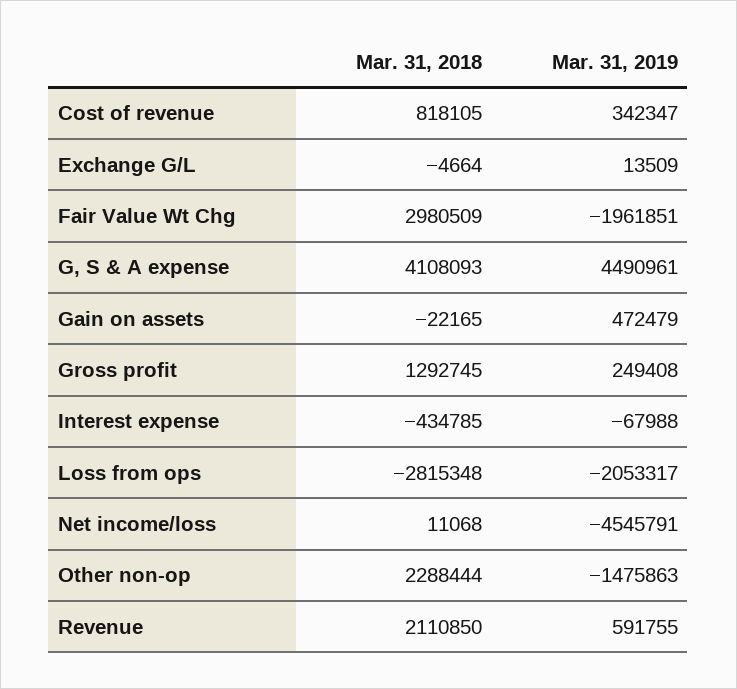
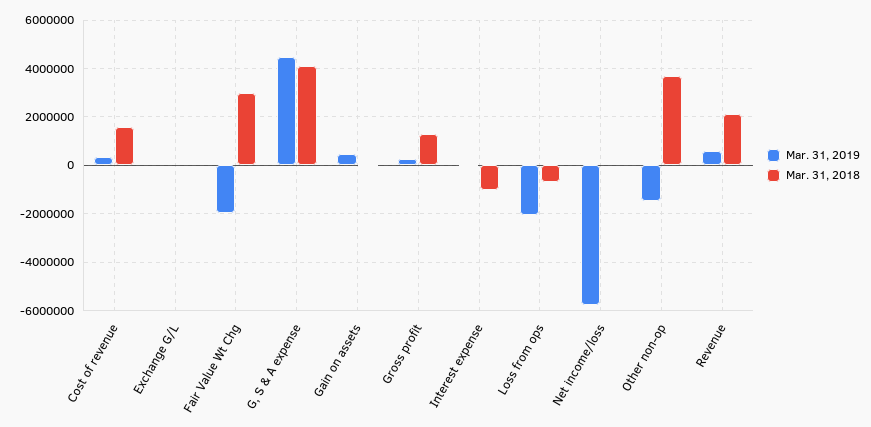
Mar. 31, 2018, Cost of revenue: 818105 -> 1500000
Mar. 31, 2018, Interest expense: -434785 -> -1000000
Mar. 31, 2018, Loss from ops: -2815348 -> -750000
Mar. 31, 2019, Net income/loss: -4545791 -> -5750000
Mar. 31, 2018, Other non-op: 2288444 -> 3750000

